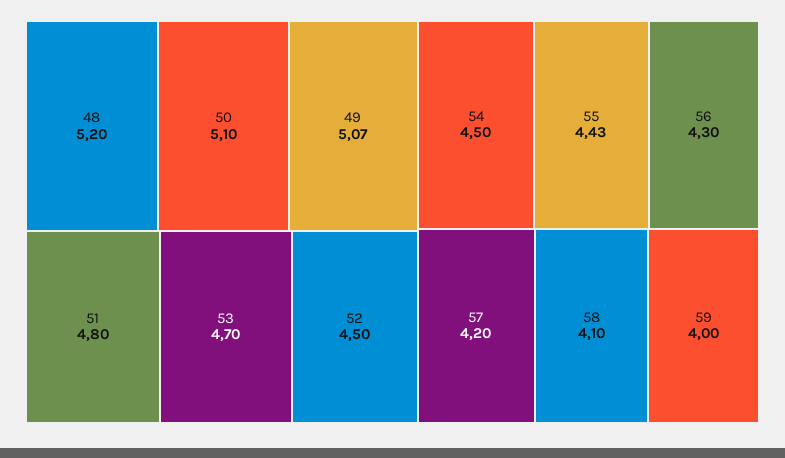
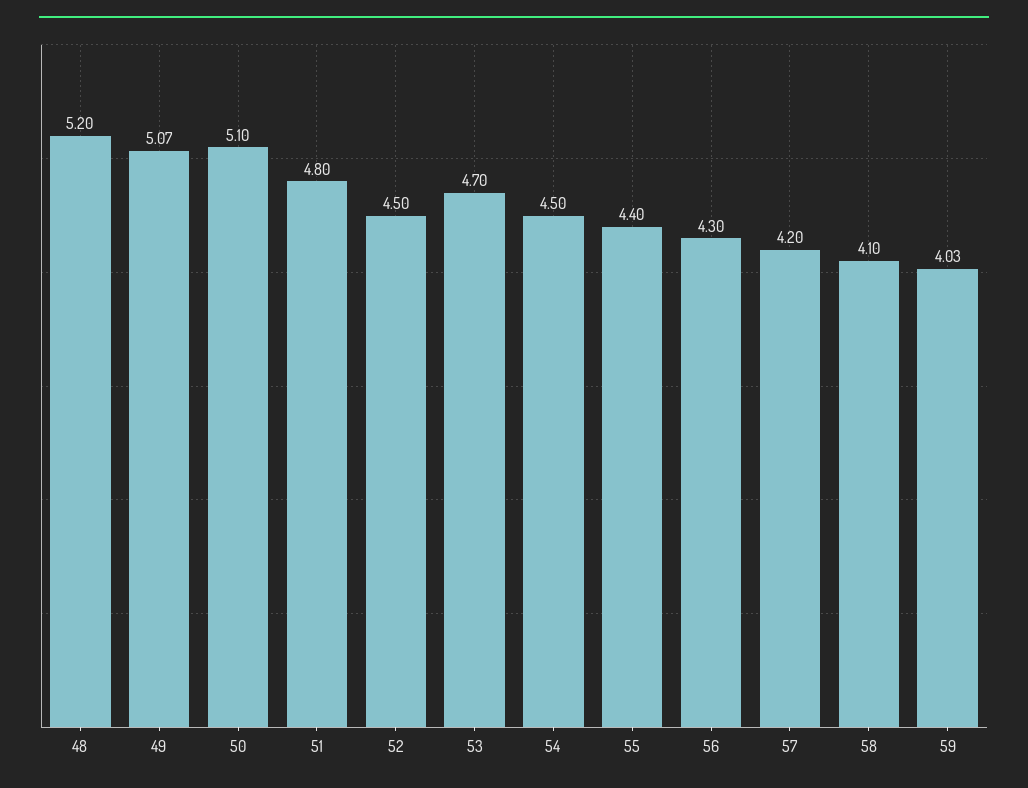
55: 4.43 -> 4.4
59: 4 -> 4.03

